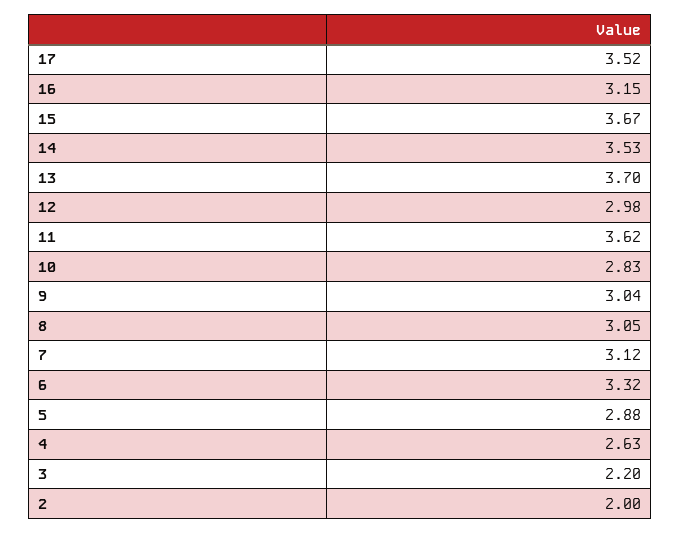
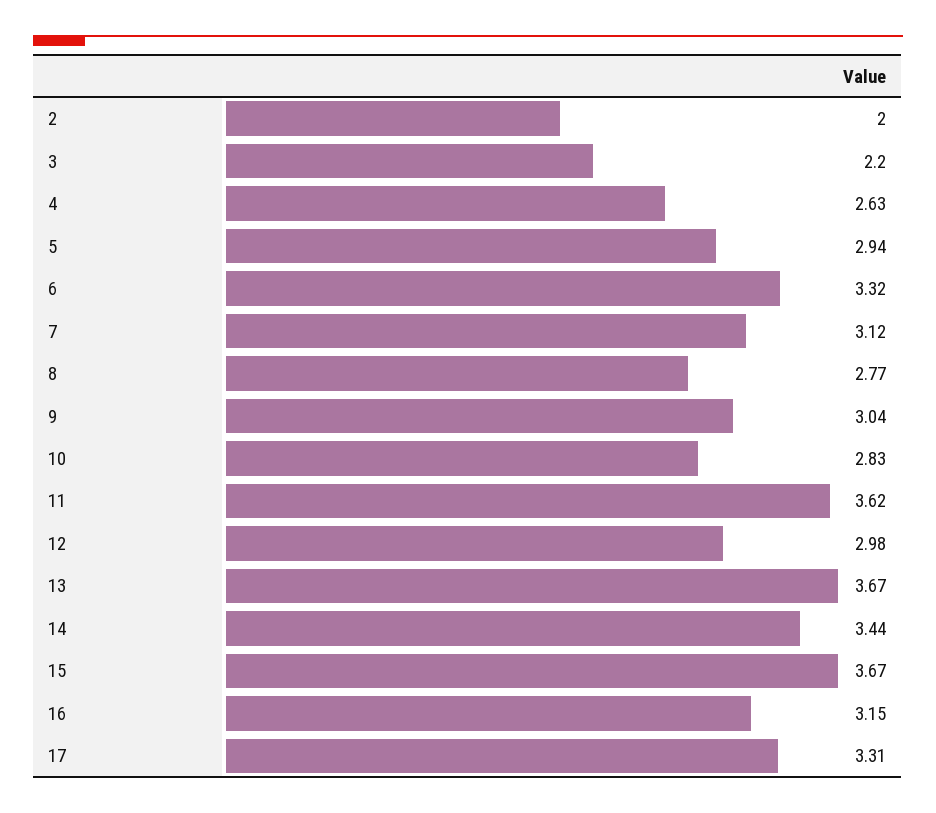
17: 3.52 -> 3.31
14: 3.53 -> 3.44
13: 3.7 -> 3.67
8: 3.05 -> 2.77
5: 2.88 -> 2.94

